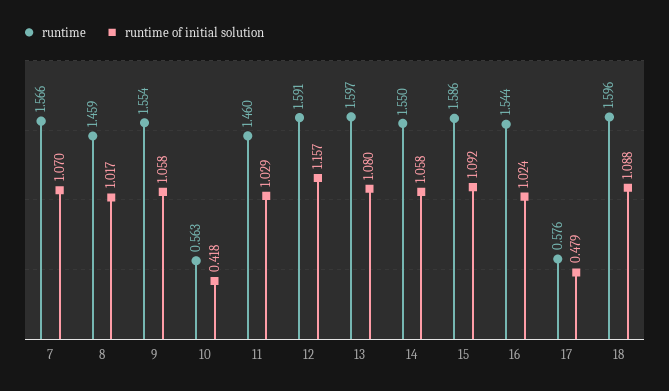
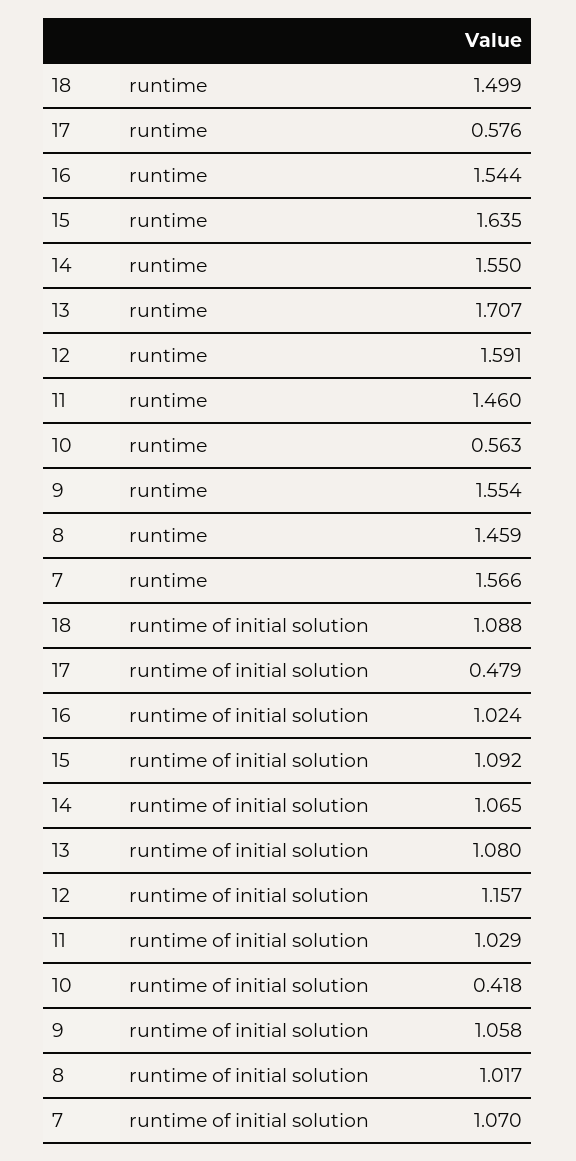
runtime, 13: 1.597 -> 1.707
runtime of initial solution, 14: 1.058 -> 1.065
runtime, 15: 1.586 -> 1.635
runtime, 18: 1.596 -> 1.499

